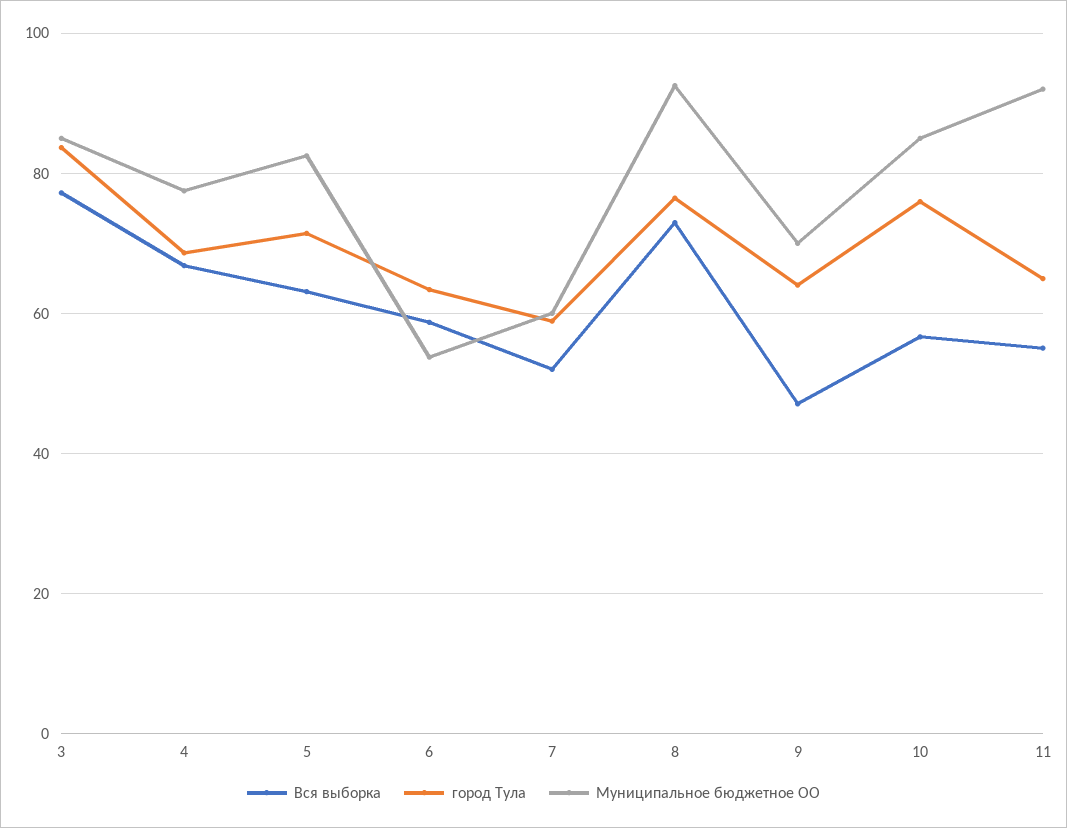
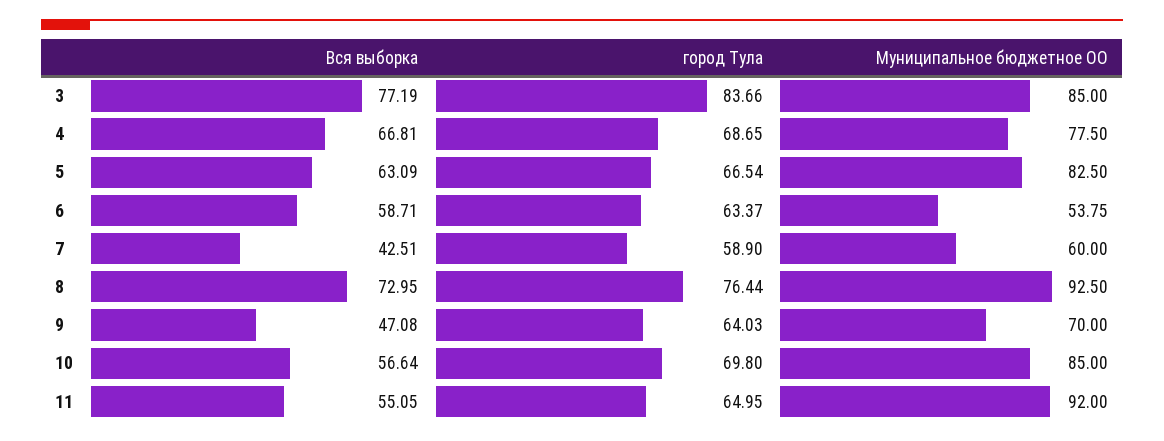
город Тула, 5: 72 -> 66.54
Вся выборка, 7: 52 -> 42.51
город Тула, 10: 76 -> 69.8

